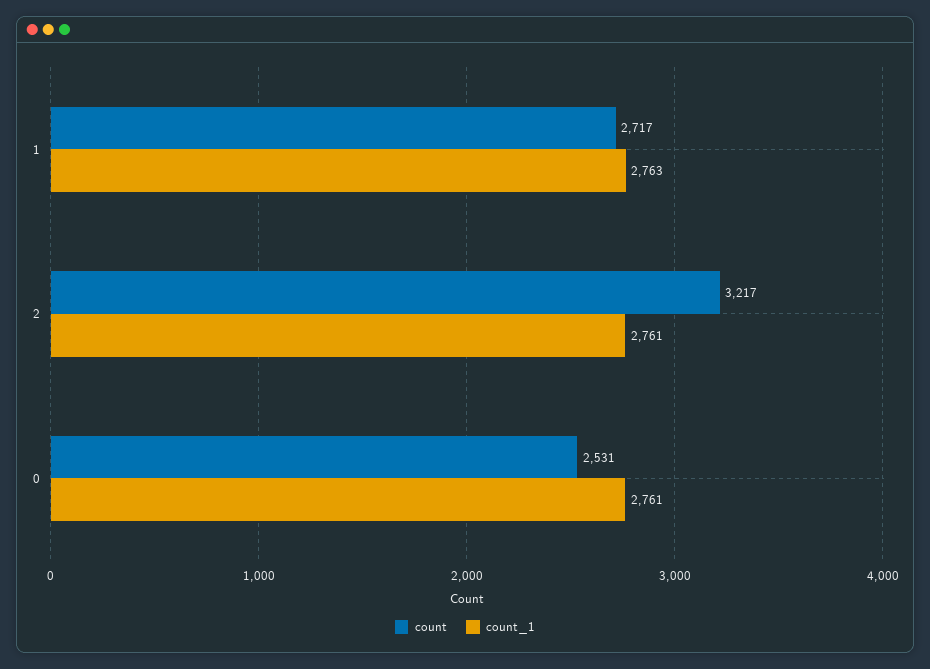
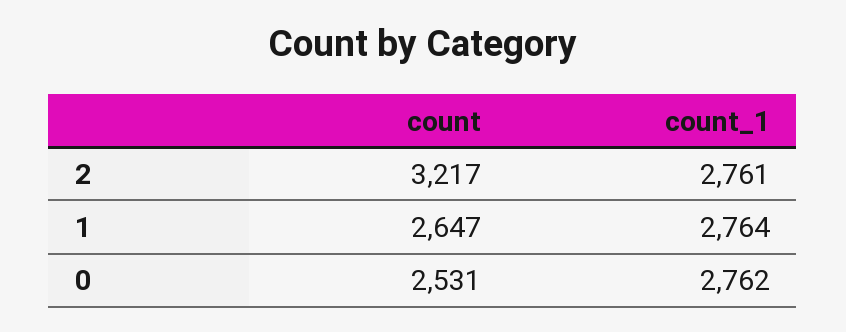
count, 1: 2717 -> 2647
count_1, 1: 2763 -> 2764
count_1, 0: 2761 -> 2762

